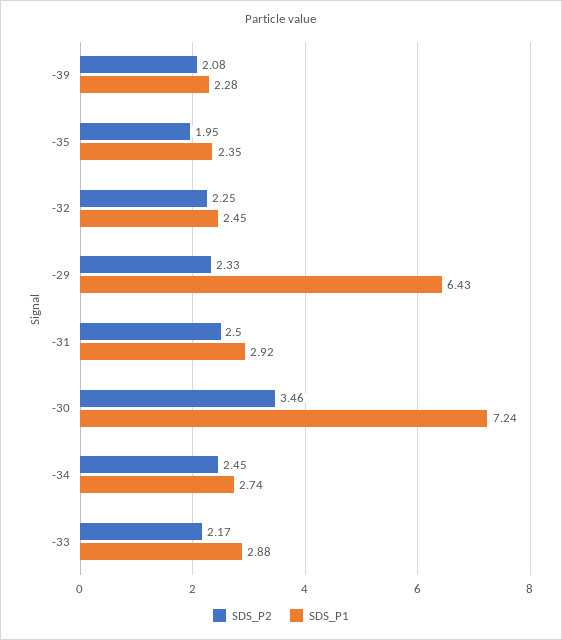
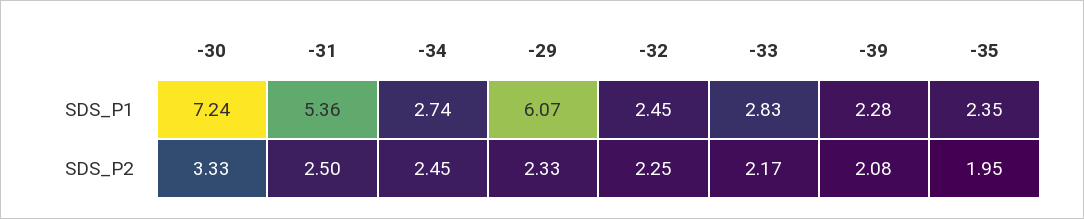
SDS_P1, -29: 6.43 -> 6.07
SDS_P1, -31: 2.92 -> 5.36
SDS_P2, -30: 3.46 -> 3.33
SDS_P1, -33: 2.88 -> 2.83

